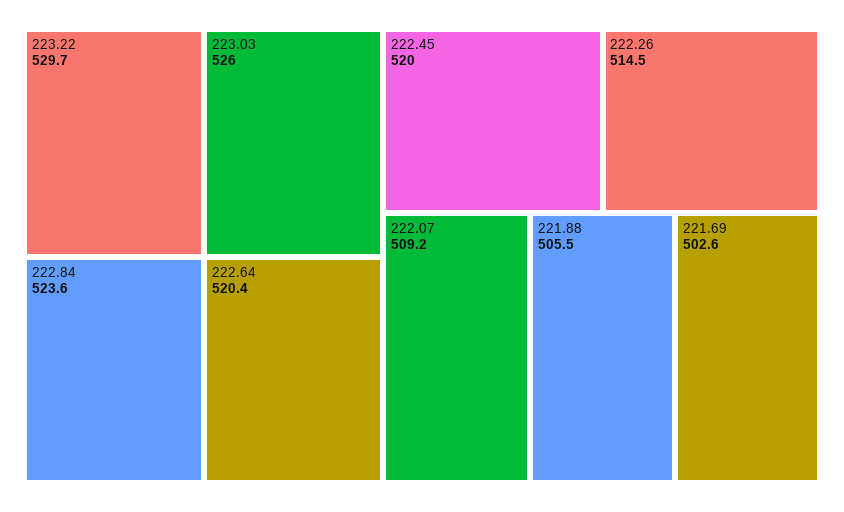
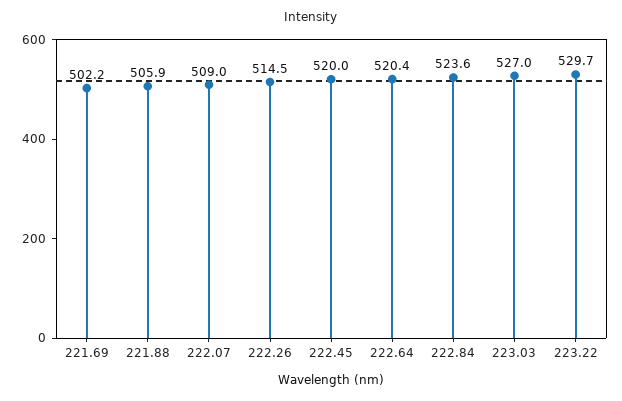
223.03: 526 -> 527
222.07: 509.2 -> 509
221.88: 505.5 -> 505.9
221.69: 502.6 -> 502.2

